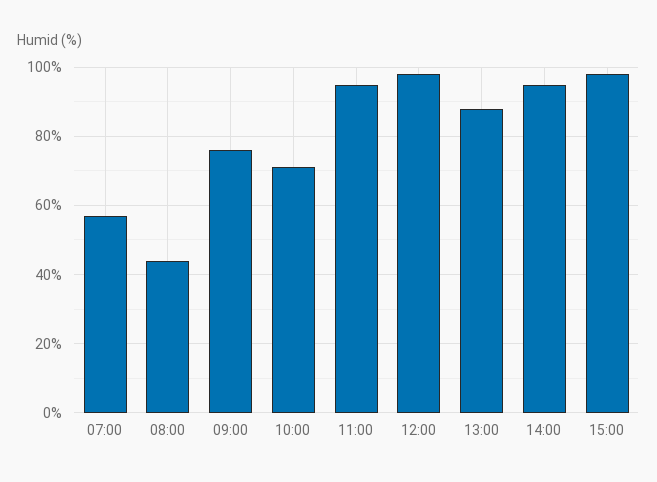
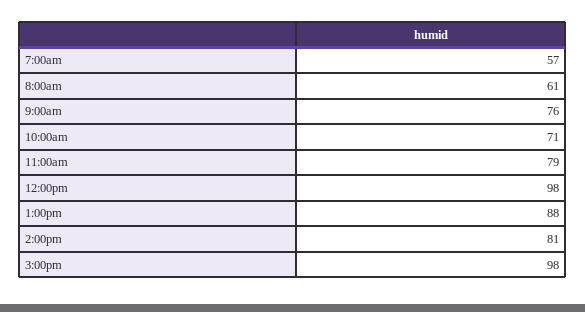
08:00: 45 -> 61
11:00: 95 -> 79
14:00: 95 -> 81

